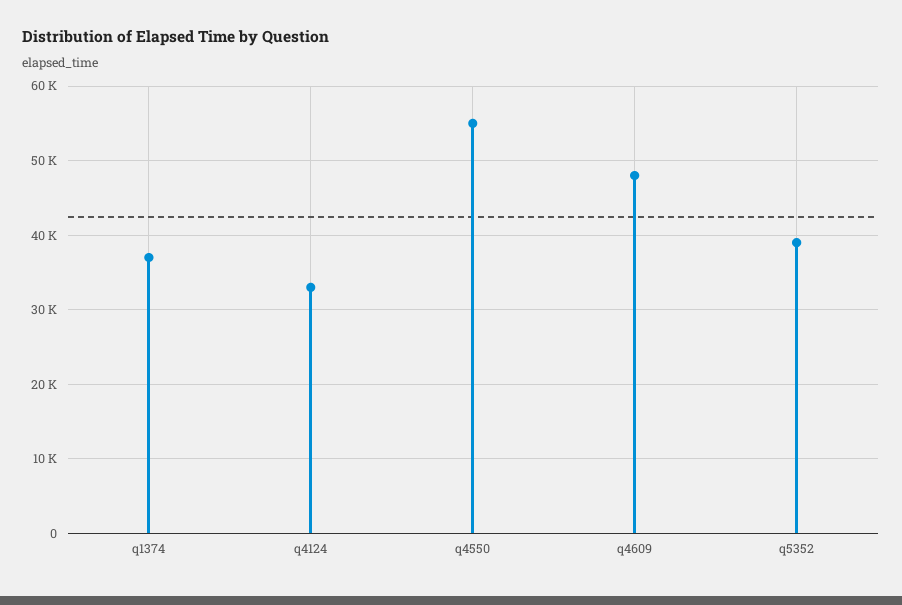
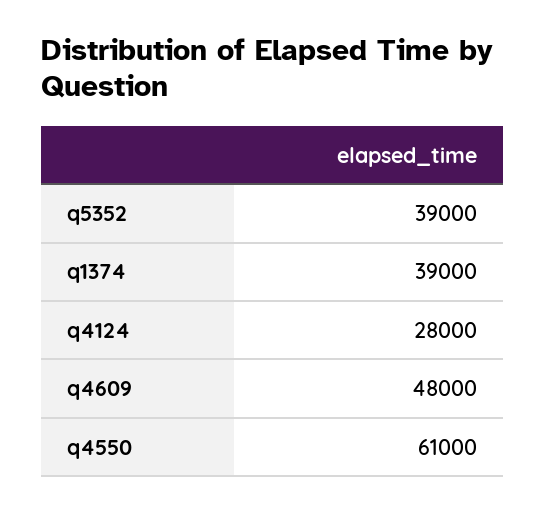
q1374: 37000 -> 39000
q4124: 33000 -> 28000
q4550: 55000 -> 61000

